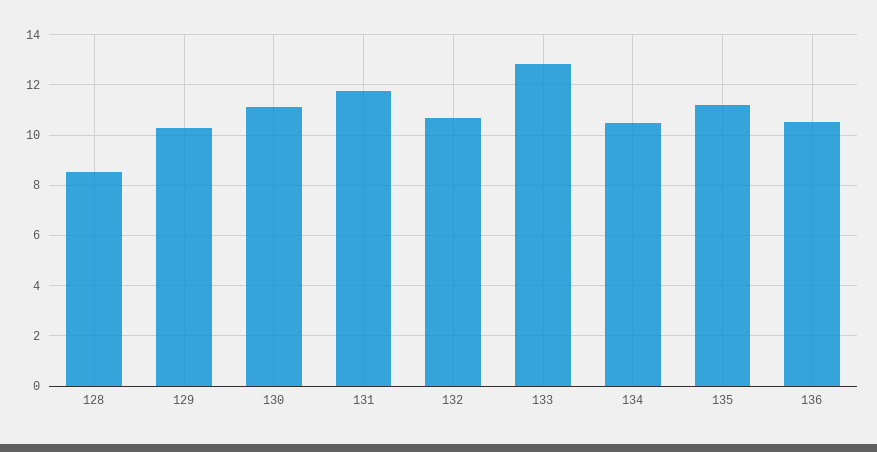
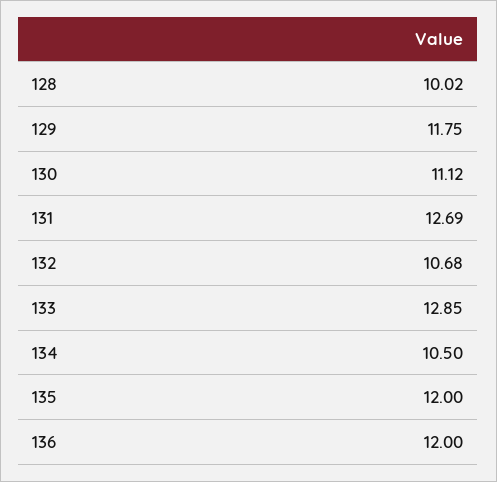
128: 8.5 -> 10.02
129: 10.25 -> 11.75
131: 11.75 -> 12.69
135: 11.25 -> 12
136: 10.5 -> 12

